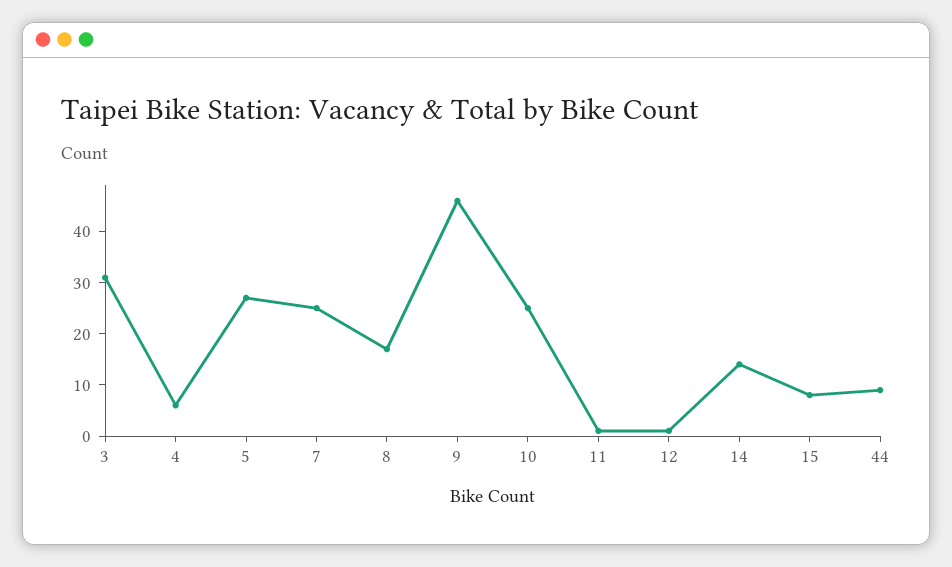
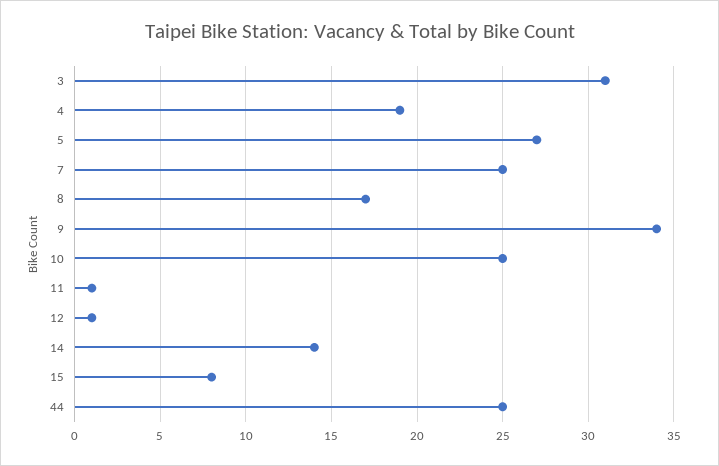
4: 5 -> 19
9: 45 -> 34
44: 10 -> 25

